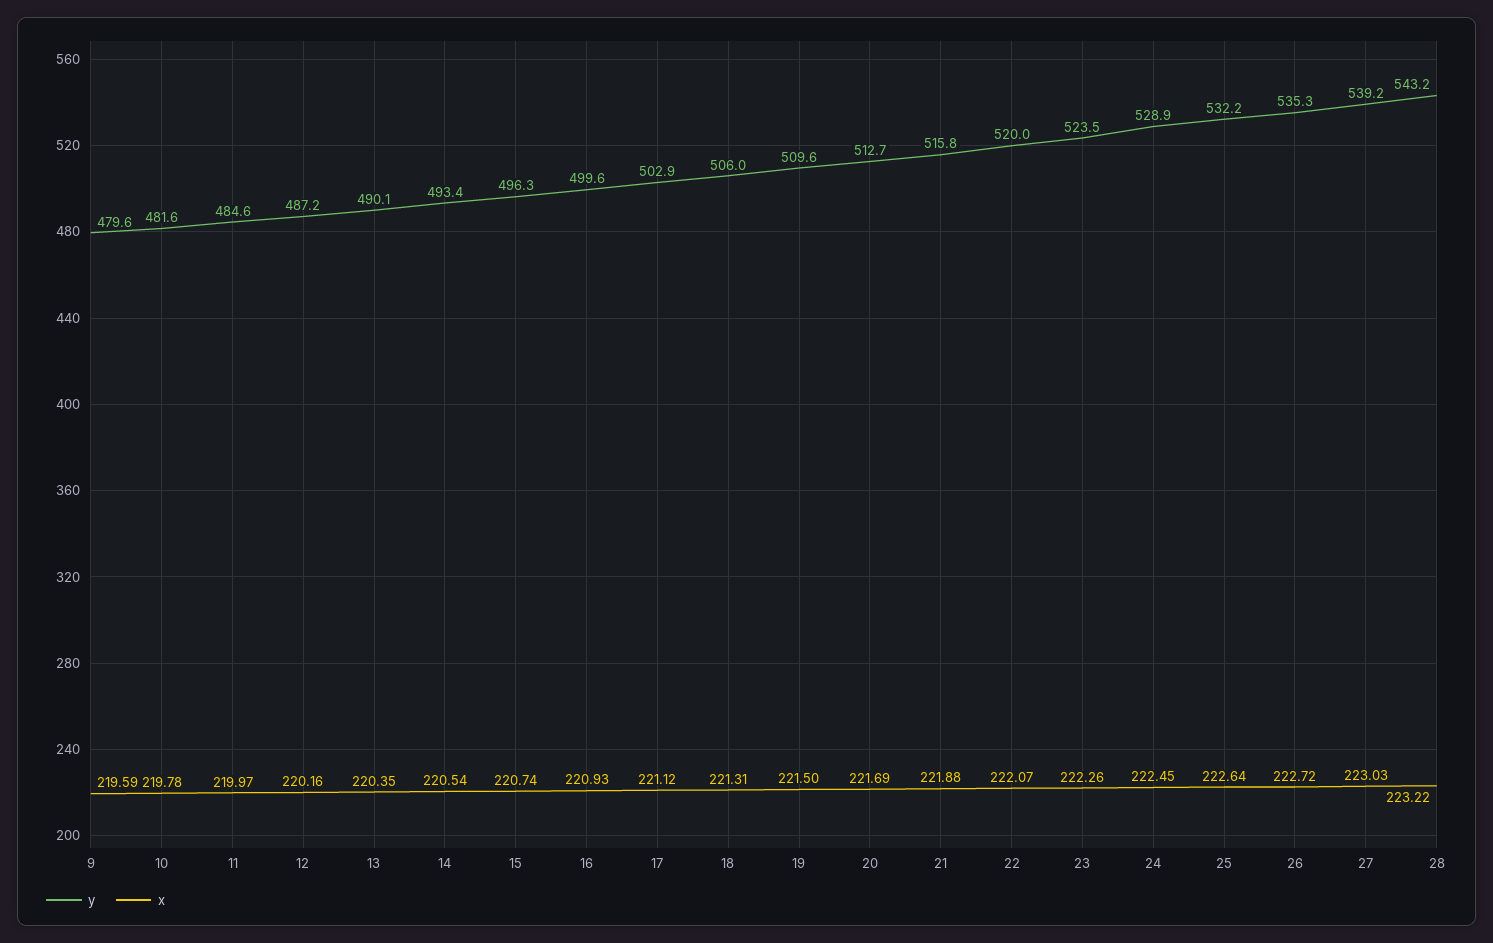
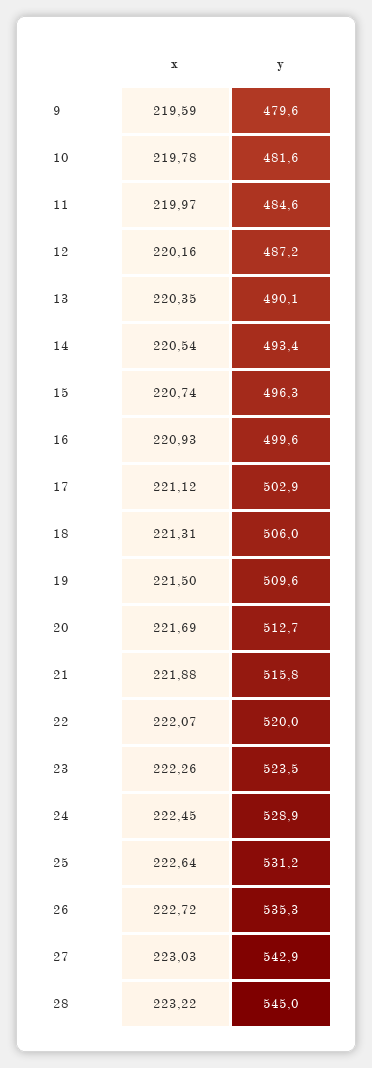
y, 25: 532.2 -> 531.2
y, 27: 539.2 -> 542.9
y, 28: 543.2 -> 545

